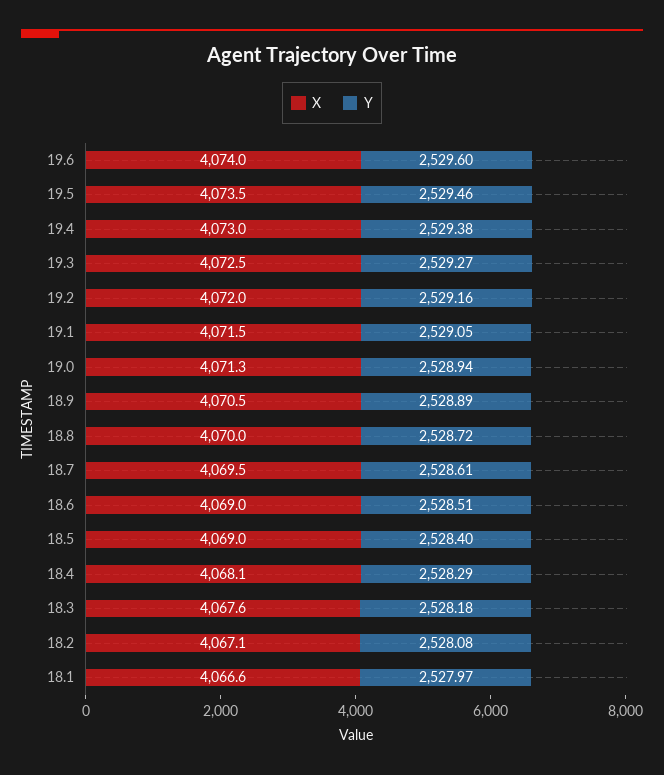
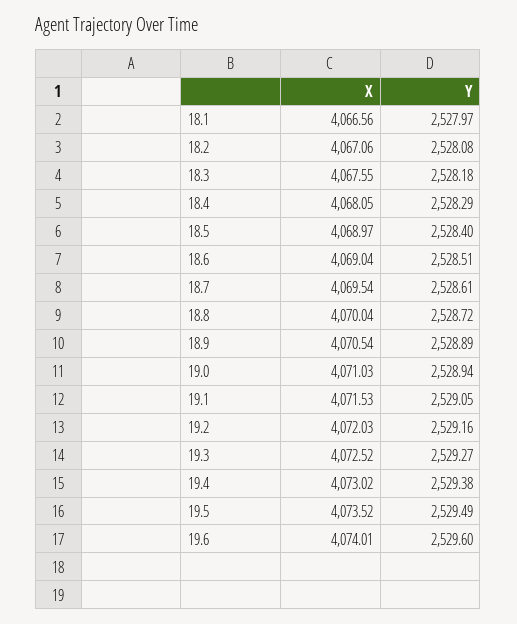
Y, 19.5: 2529.46 -> 2529.49
X, 19.0: 4071.3 -> 4071.03

